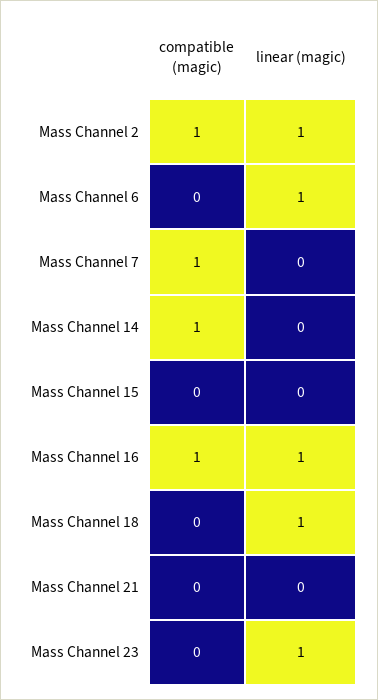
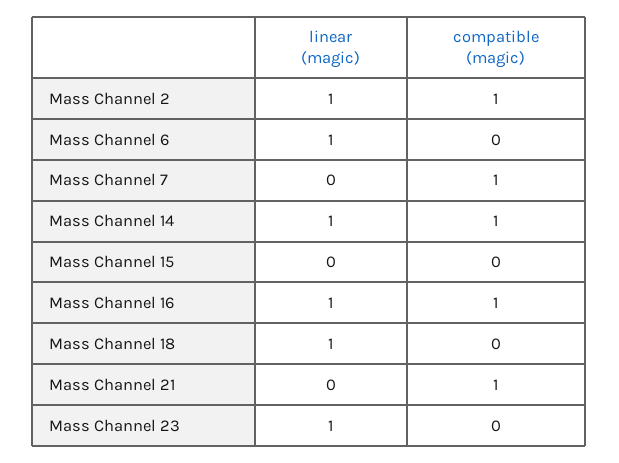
linear (magic), Mass Channel 14: 0 -> 1
compatible (magic), Mass Channel 21: 0 -> 1

